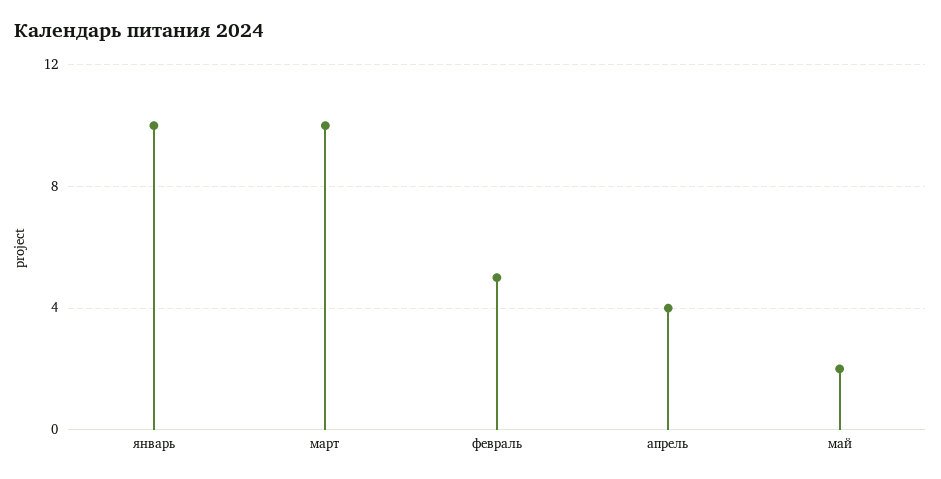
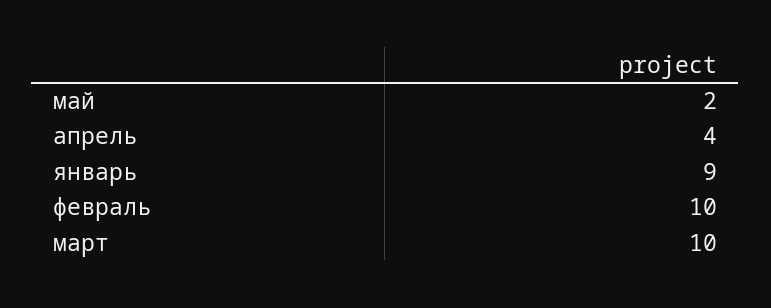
январь: 10 -> 9
февраль: 5 -> 10

